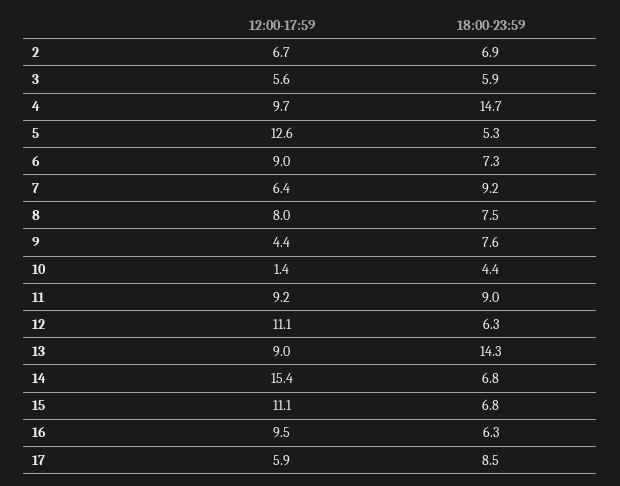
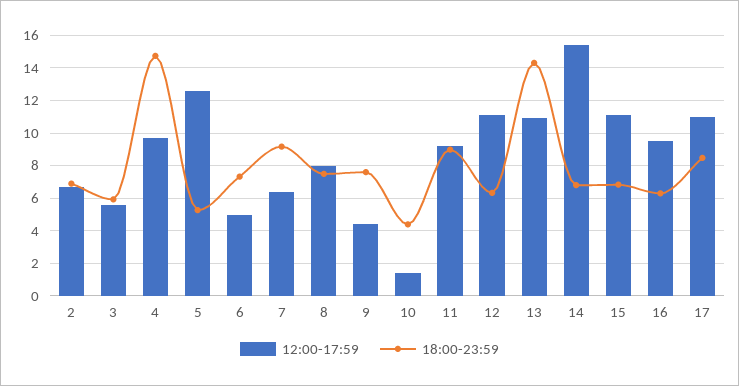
12:00-17:59, 6: 9 -> 5
12:00-17:59, 13: 9 -> 11
12:00-17:59, 17: 5.9 -> 11

